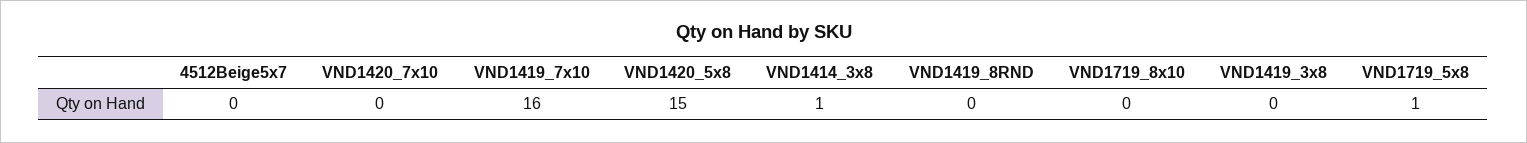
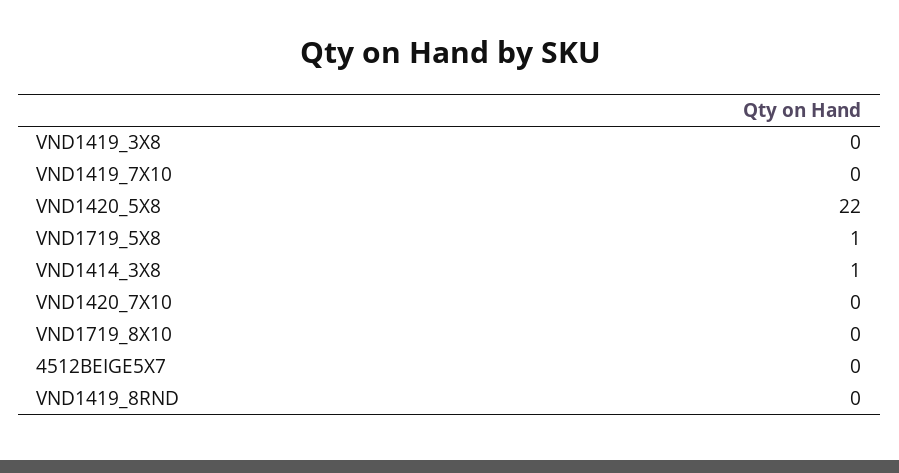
VND1419_7x10: 16 -> 0
VND1420_5x8: 15 -> 22

